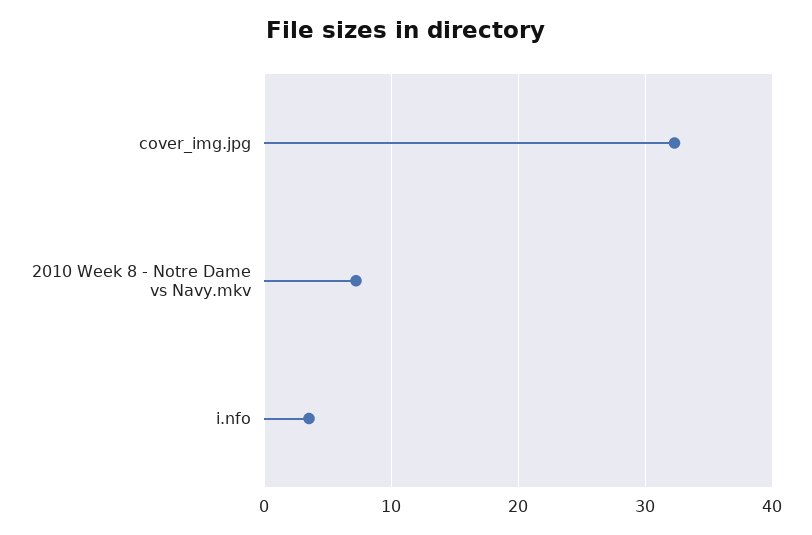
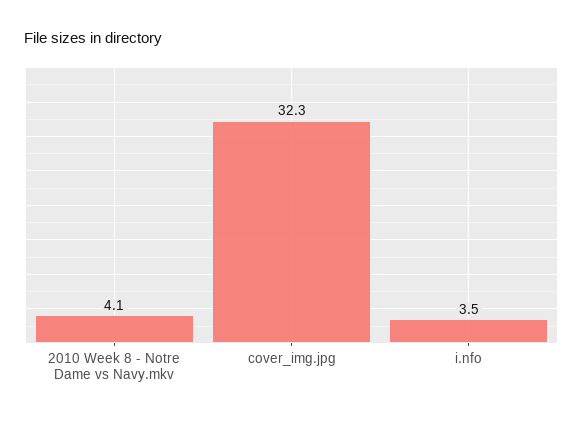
2010 Week 8 - Notre Dame vs Navy.mkv: 7 -> 4.1

